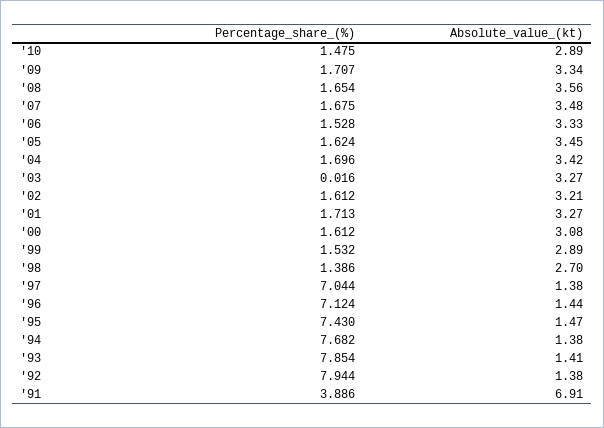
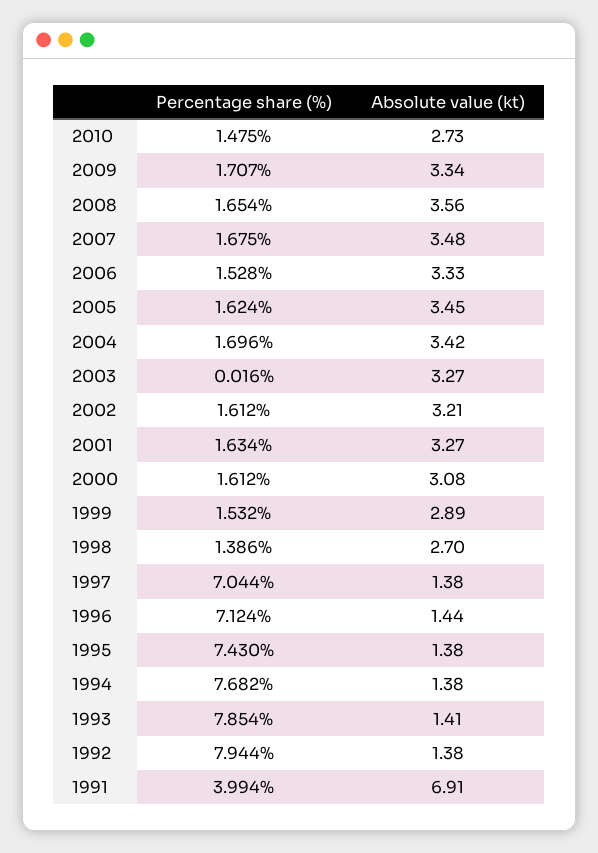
Absolute_value_(kt), '10: 2.89 -> 2.73
Percentage_share_(%), '01: 1.713 -> 1.634
Absolute_value_(kt), '95: 1.47 -> 1.38
Percentage_share_(%), '91: 3.886 -> 3.994

